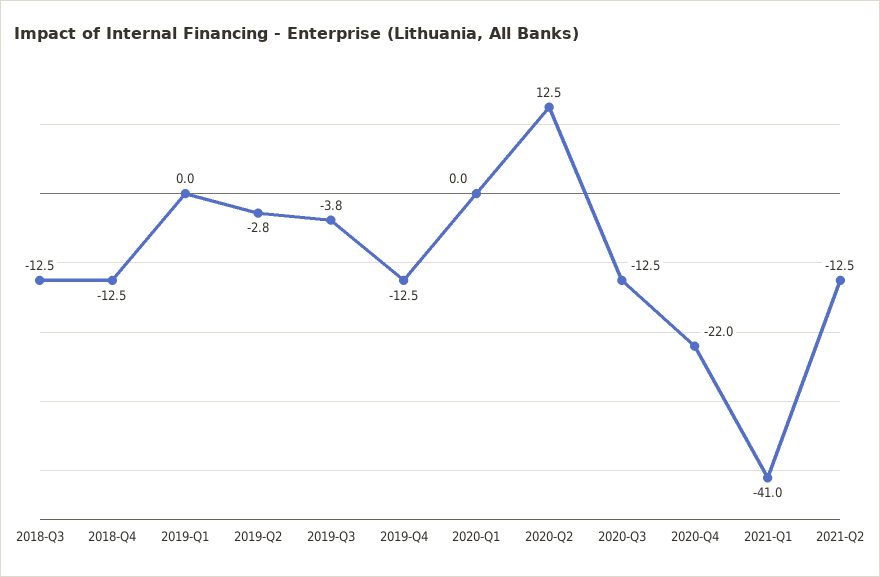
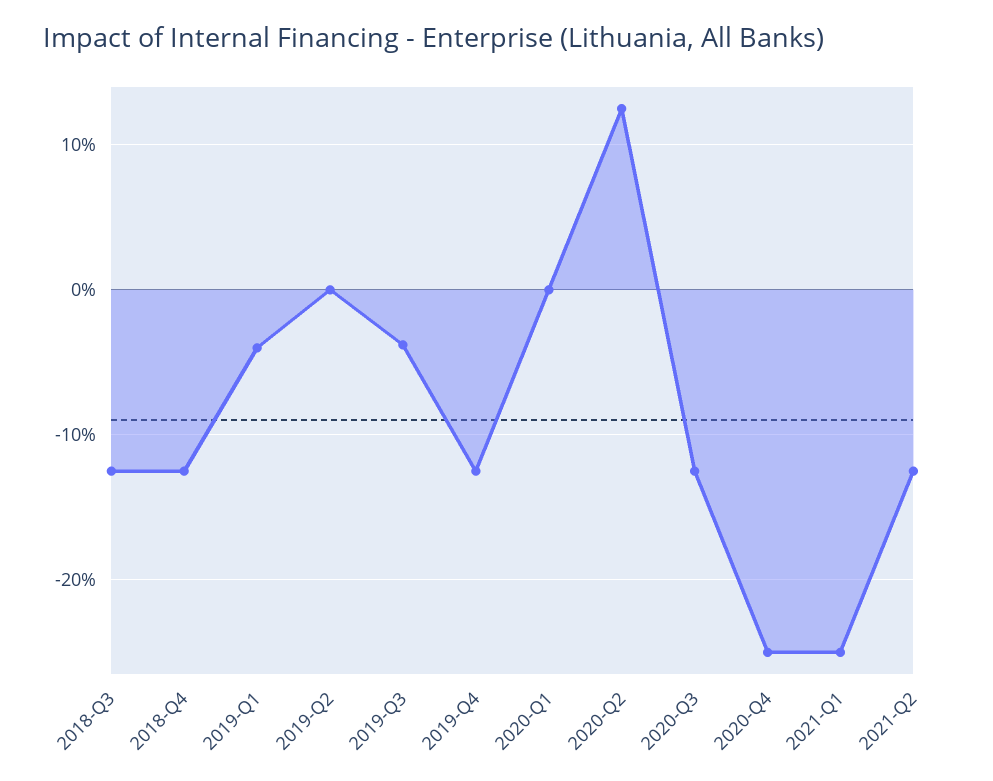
2019-Q1: 0 -> -4
2019-Q2: -2.8 -> 0
2020-Q4: -22 -> -25
2021-Q1: -41 -> -25

